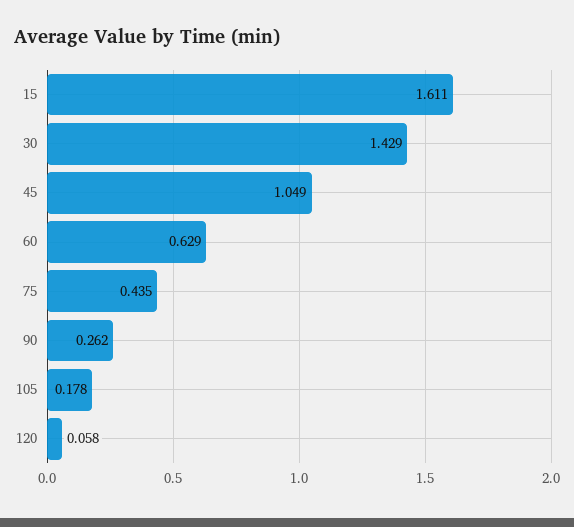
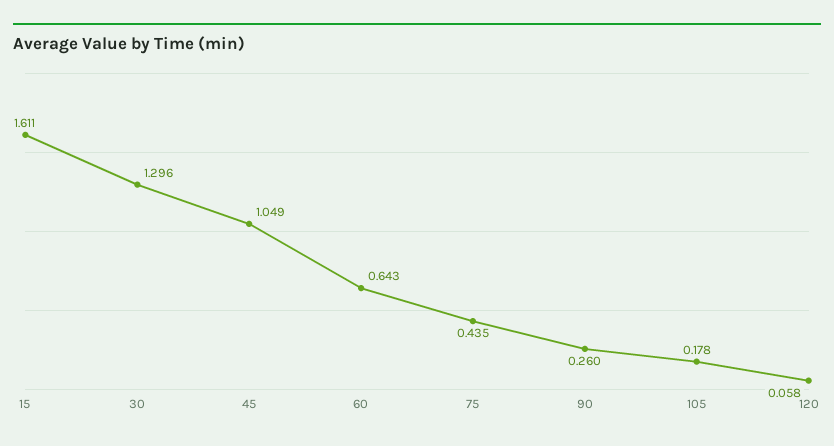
30: 1.429 -> 1.296
60: 0.629 -> 0.643
90: 0.262 -> 0.26

